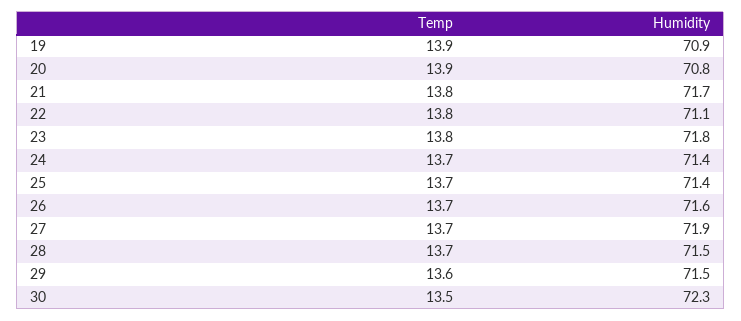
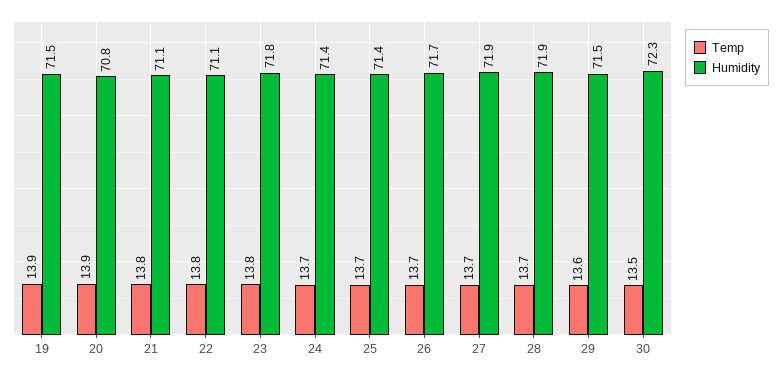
Humidity, 19: 70.9 -> 71.5
Humidity, 21: 71.7 -> 71.1
Humidity, 26: 71.6 -> 71.7
Humidity, 28: 71.5 -> 71.9

